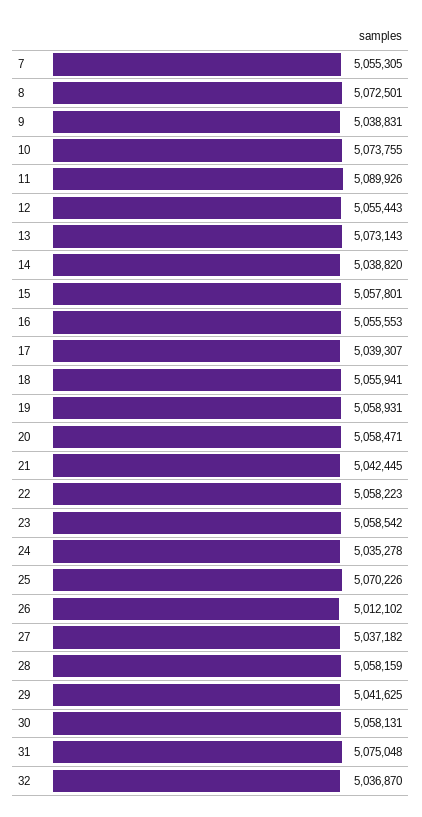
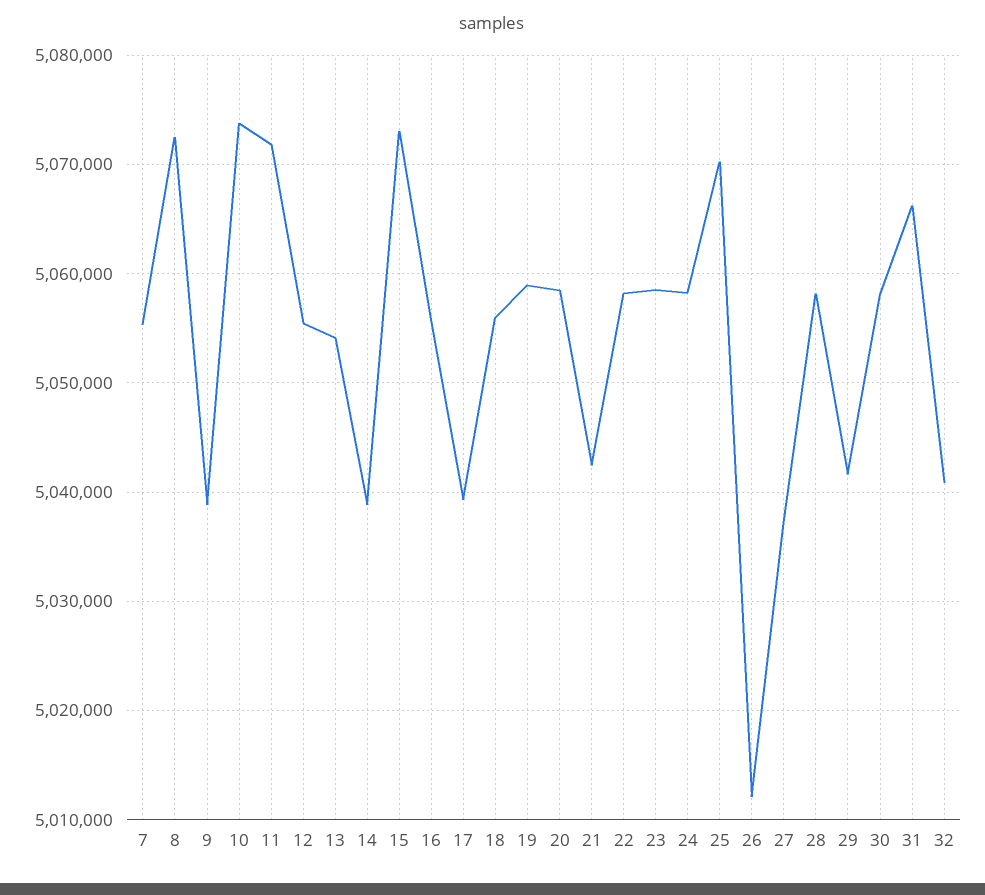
11: 5089926 -> 5072000
13: 5073143 -> 5054000
15: 5057801 -> 5073000
24: 5035278 -> 5058000
31: 5075048 -> 5066000
32: 5036870 -> 5041000

